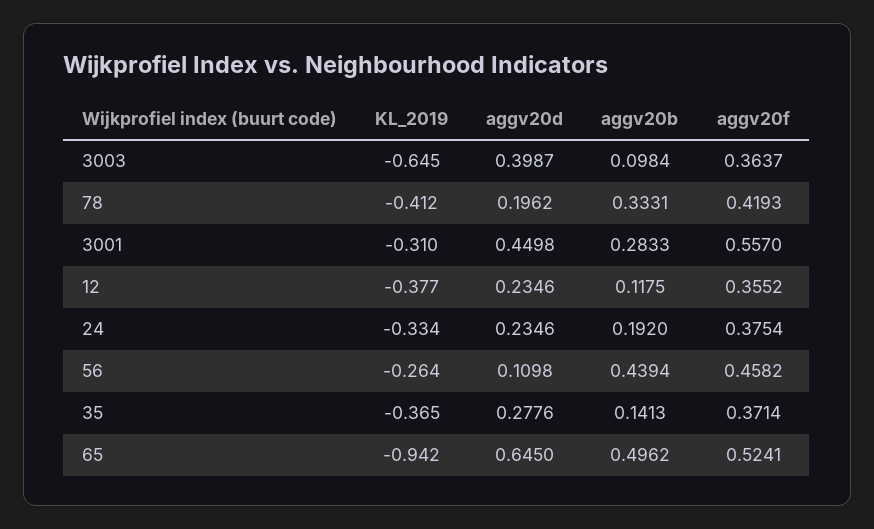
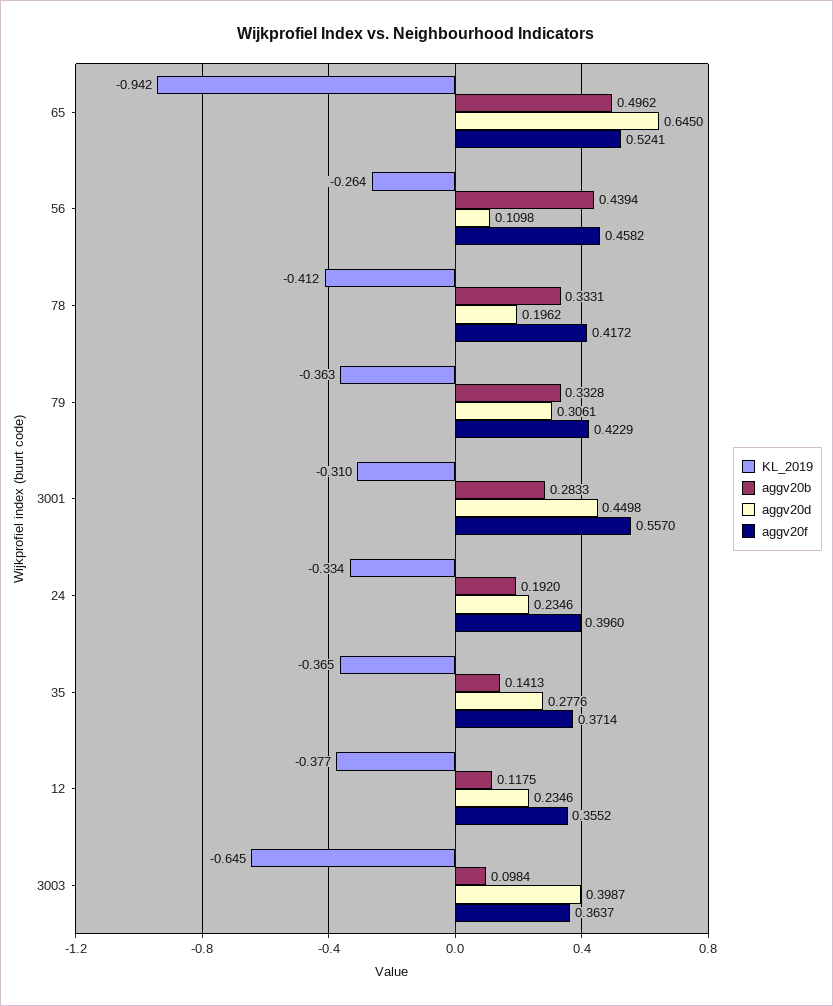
aggv20f, 78: 0.4193 -> 0.4172
aggv20f, 24: 0.3754 -> 0.396
KL_2019, 79: none -> -0.363
aggv20b, 79: none -> 0.3328
aggv20d, 79: none -> 0.3061
aggv20f, 79: none -> 0.4229

